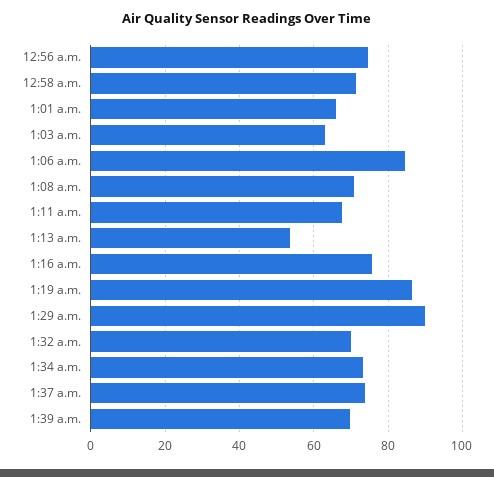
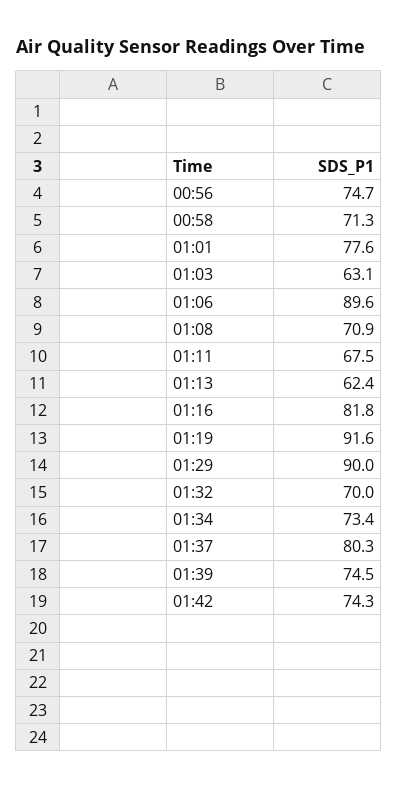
1:01 a.m.: 66 -> 77.6
1:06 a.m.: 84 -> 89.6
1:13 a.m.: 54 -> 62.4
1:16 a.m.: 76 -> 81.8
1:19 a.m.: 86 -> 91.6
1:37 a.m.: 74 -> 80.3
1:39 a.m.: 70 -> 74.5
01:42: none -> 74.3

